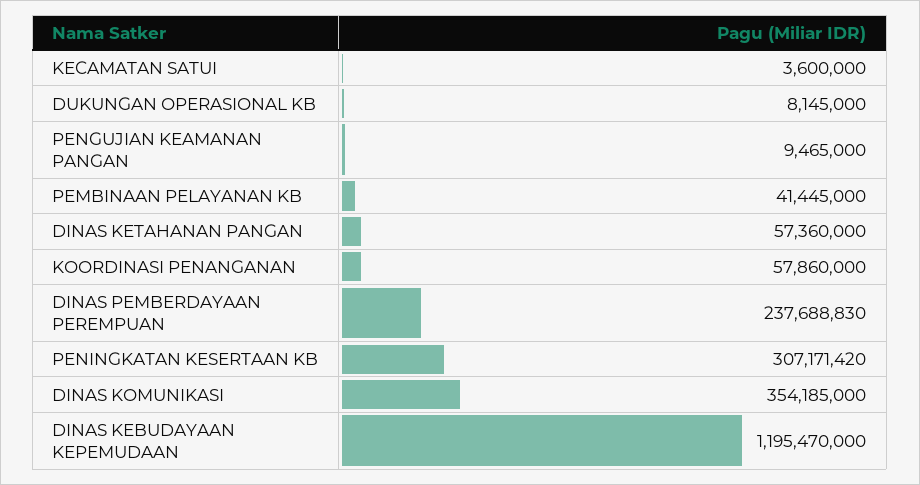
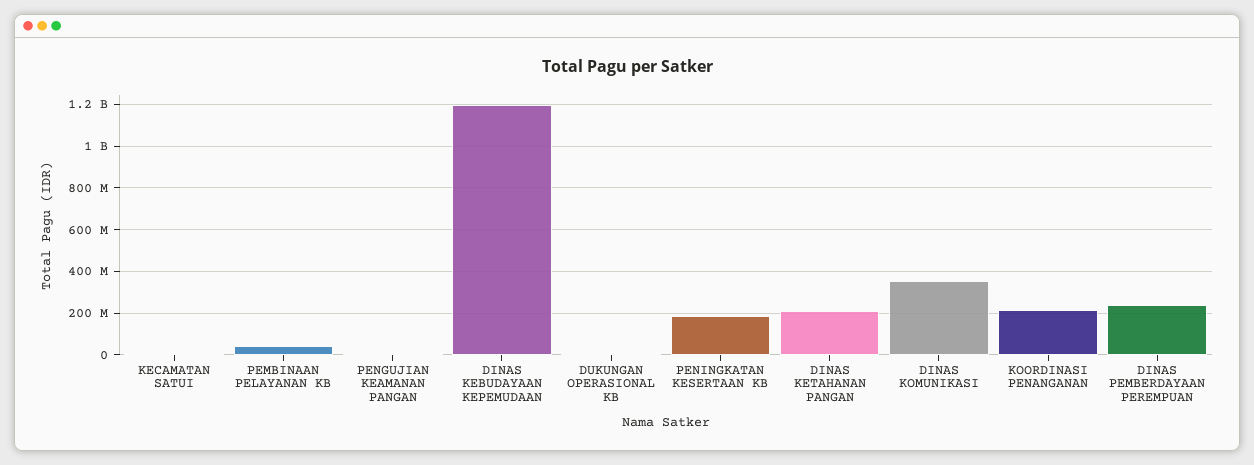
DINAS KETAHANAN PANGAN: 57360000 -> 200000000
KOORDINASI PENANGANAN: 57860000 -> 200000000
PENINGKATAN KESERTAAN KB: 307171420 -> 200000000

